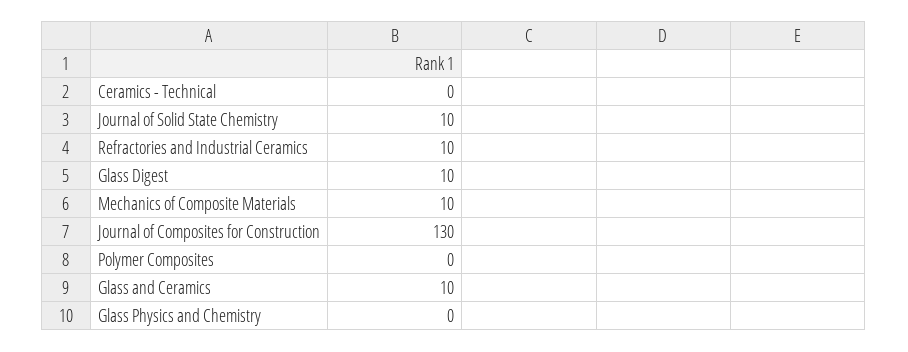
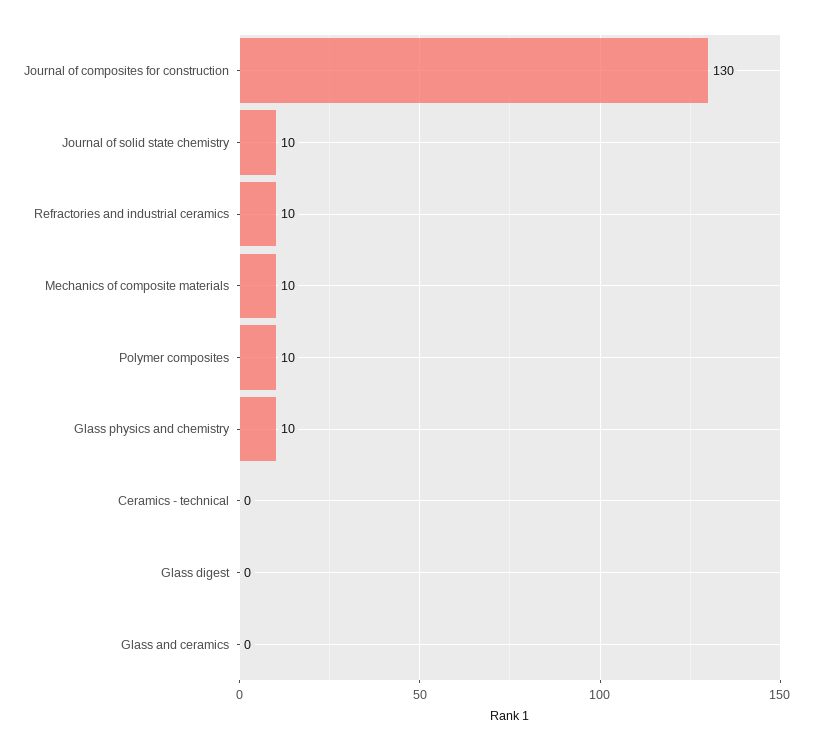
Glass Digest: 10 -> 0
Polymer Composites: 0 -> 10
Glass and Ceramics: 10 -> 0
Glass Physics and Chemistry: 0 -> 10

